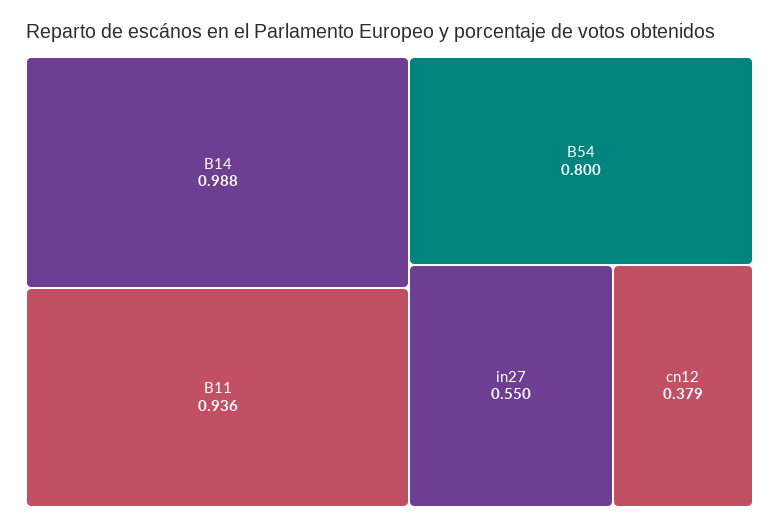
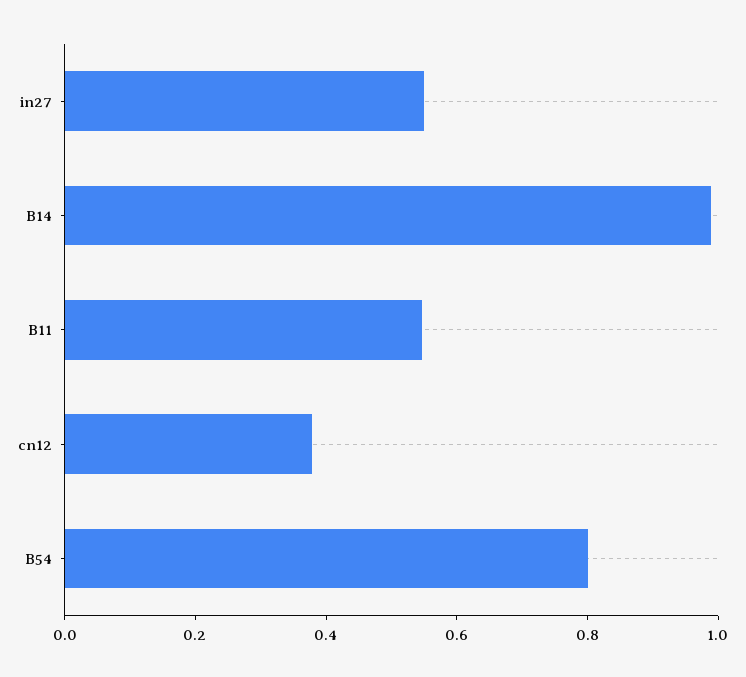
B11: 0.936 -> 0.55

